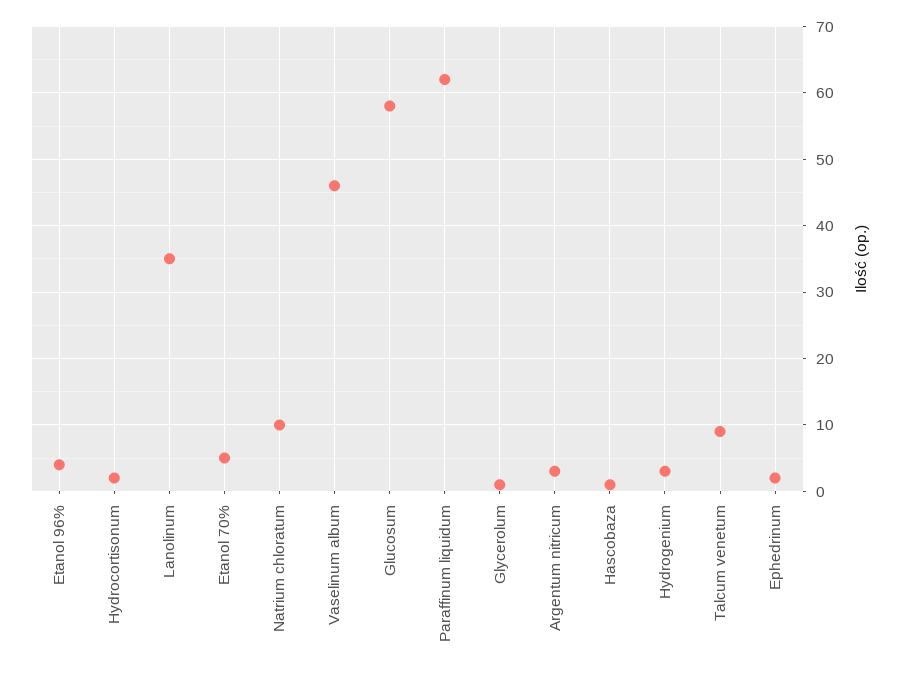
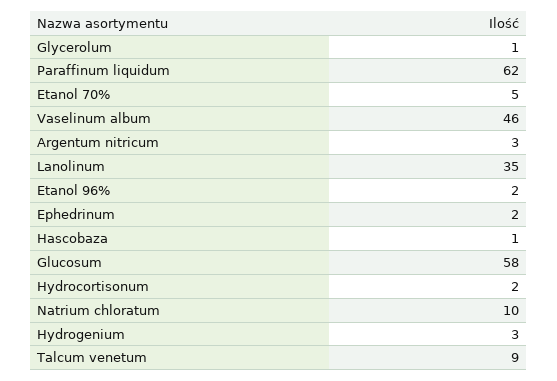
Etanol 96%: 4 -> 2

